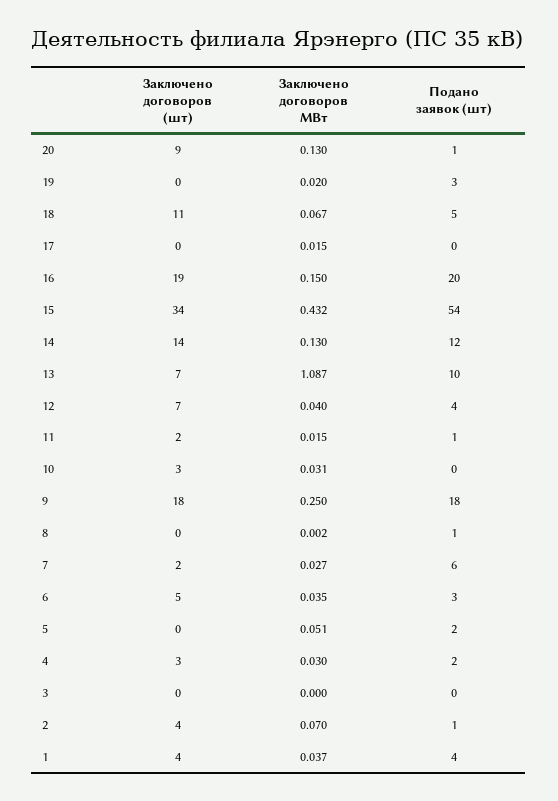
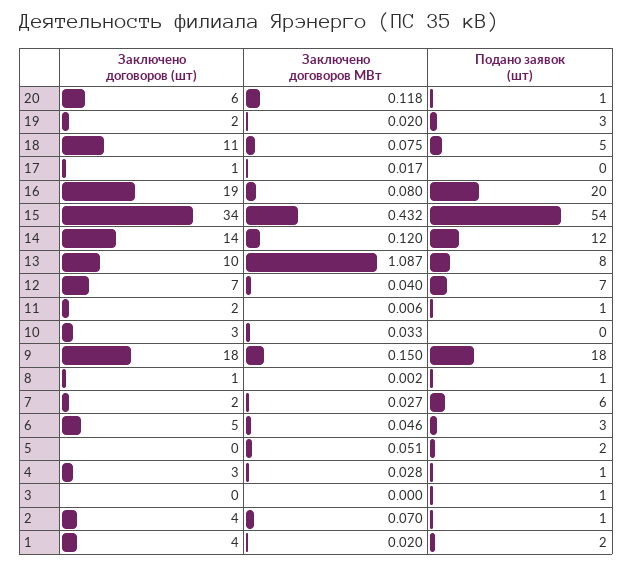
Заключено договоров (шт), 20: 9 -> 6
Заключено договоров МВт, 20: 0.13 -> 0.118
Заключено договоров (шт), 19: 0 -> 2
Заключено договоров МВт, 18: 0.067 -> 0.075
Заключено договоров (шт), 17: 0 -> 1
Заключено договоров МВт, 17: 0.015 -> 0.017
Заключено договоров МВт, 16: 0.15 -> 0.08
Заключено договоров МВт, 14: 0.13 -> 0.12
Заключено договоров (шт), 13: 7 -> 10
Подано заявок (шт), 13: 10 -> 8
Подано заявок (шт), 12: 4 -> 7
Заключено договоров МВт, 11: 0.015 -> 0.006
Заключено договоров МВт, 10: 0.031 -> 0.033
Заключено договоров МВт, 9: 0.25 -> 0.15
Заключено договоров (шт), 8: 0 -> 1
Заключено договоров МВт, 6: 0.035 -> 0.046
Заключено договоров МВт, 4: 0.03 -> 0.028
Подано заявок (шт), 4: 2 -> 1
Подано заявок (шт), 3: 0 -> 1
Заключено договоров МВт, 1: 0.037 -> 0.02
Подано заявок (шт), 1: 4 -> 2

